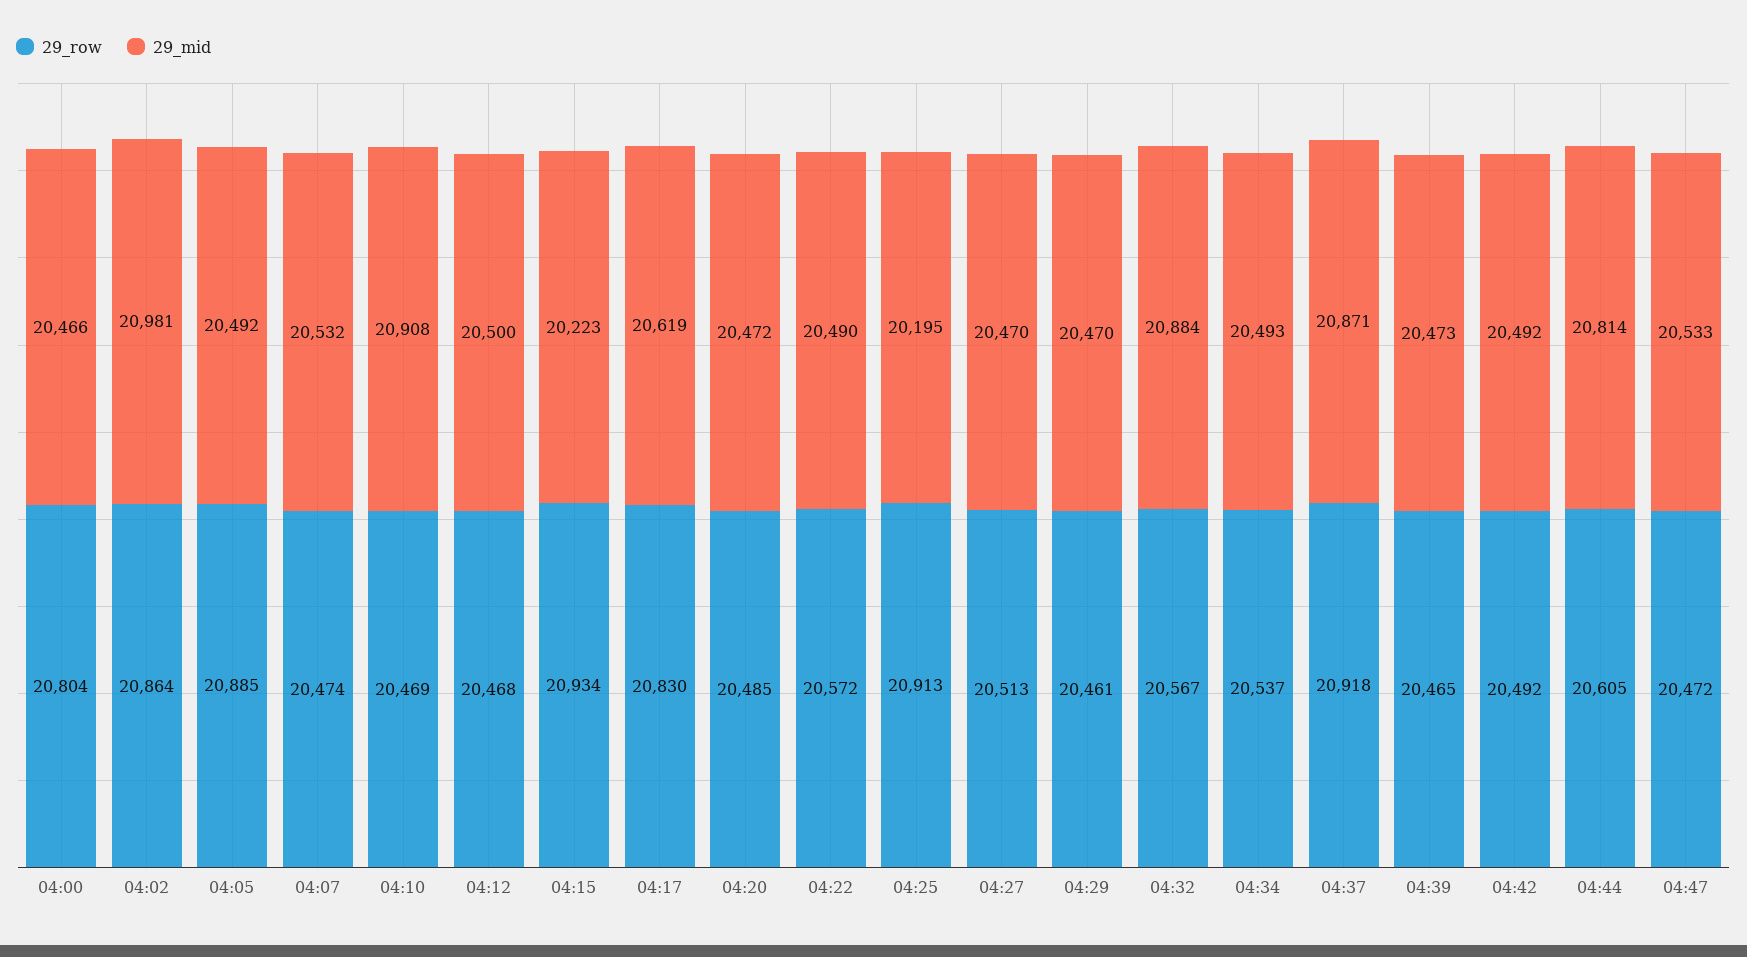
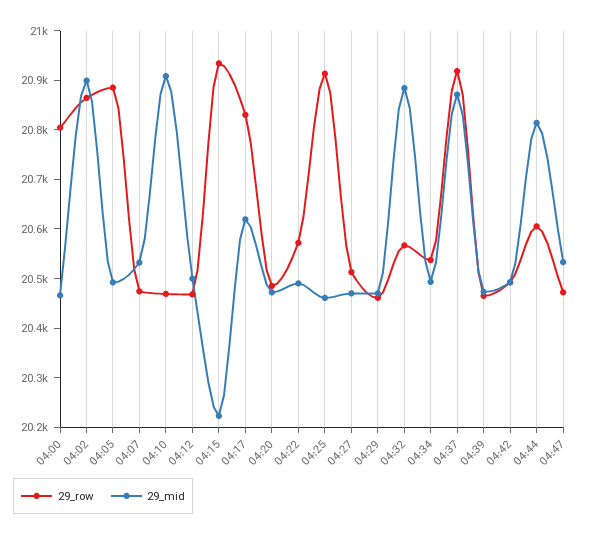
29_mid, 04:02: 20981 -> 20900
29_mid, 04:25: 20195 -> 20460

